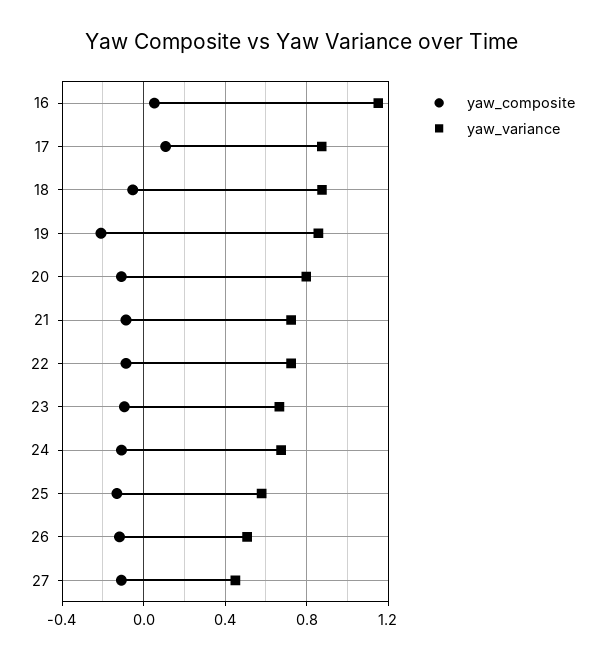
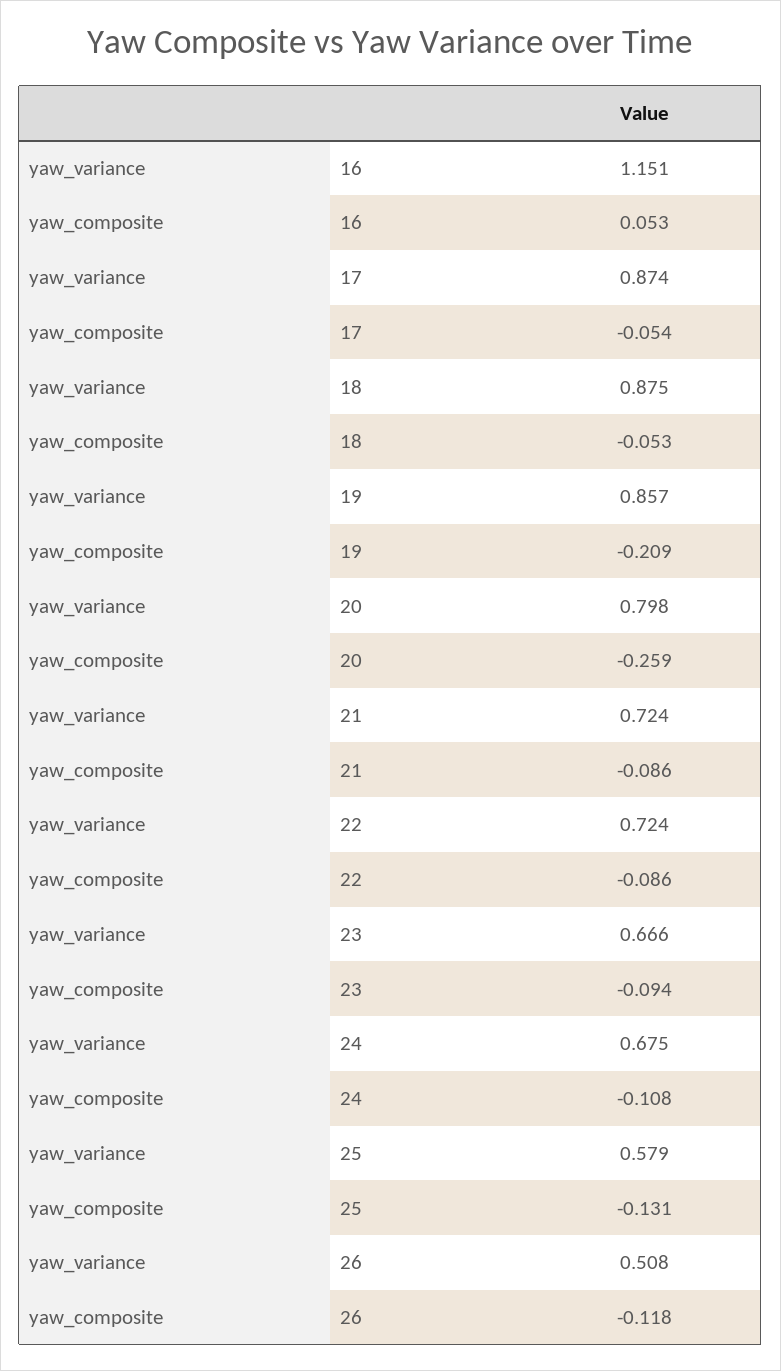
yaw_composite, 17: 0.1 -> -0.054
yaw_composite, 20: -0.1 -> -0.259
yaw_composite, 27: -0.1 -> none
yaw_variance, 27: 0.45 -> none

